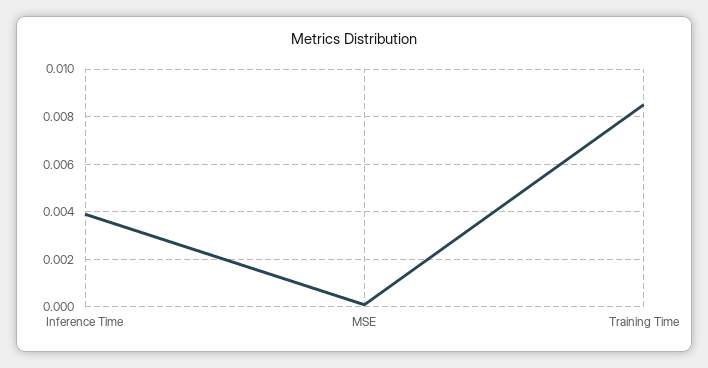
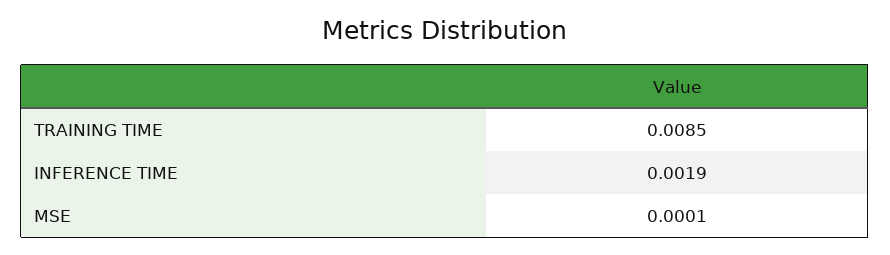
Inference Time: 0.004 -> 0.0019

